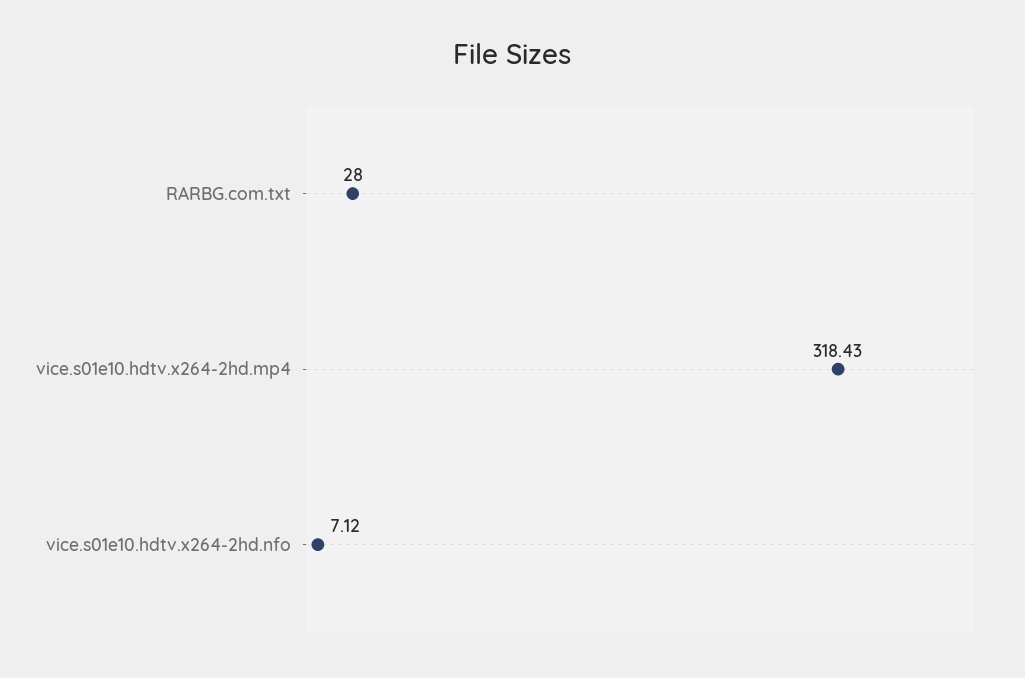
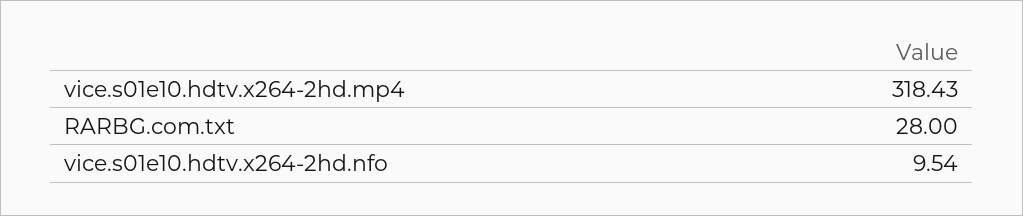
vice.s01e10.hdtv.x264-2hd.nfo: 7.12 -> 9.54

